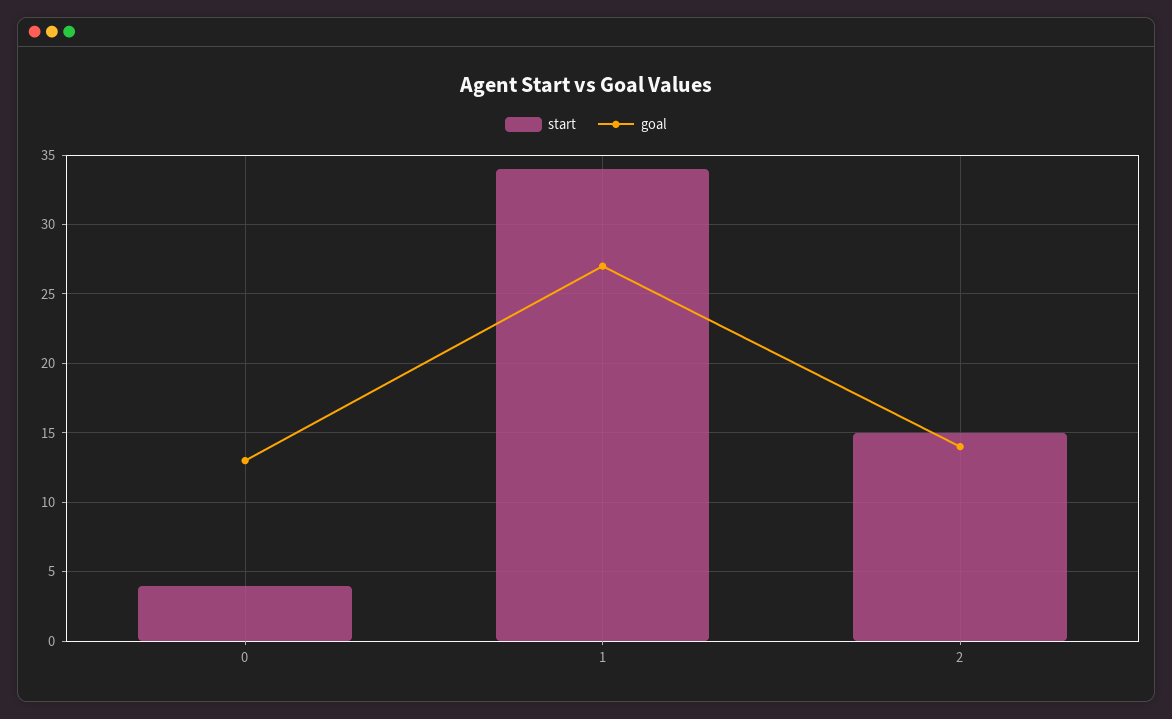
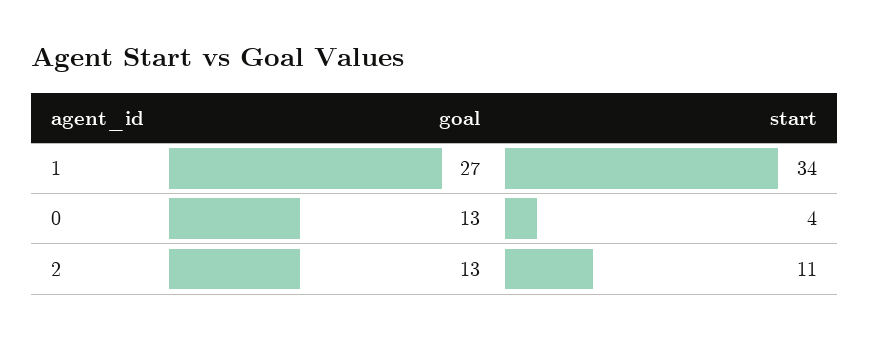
start, 2: 15 -> 11
goal, 2: 14 -> 13

